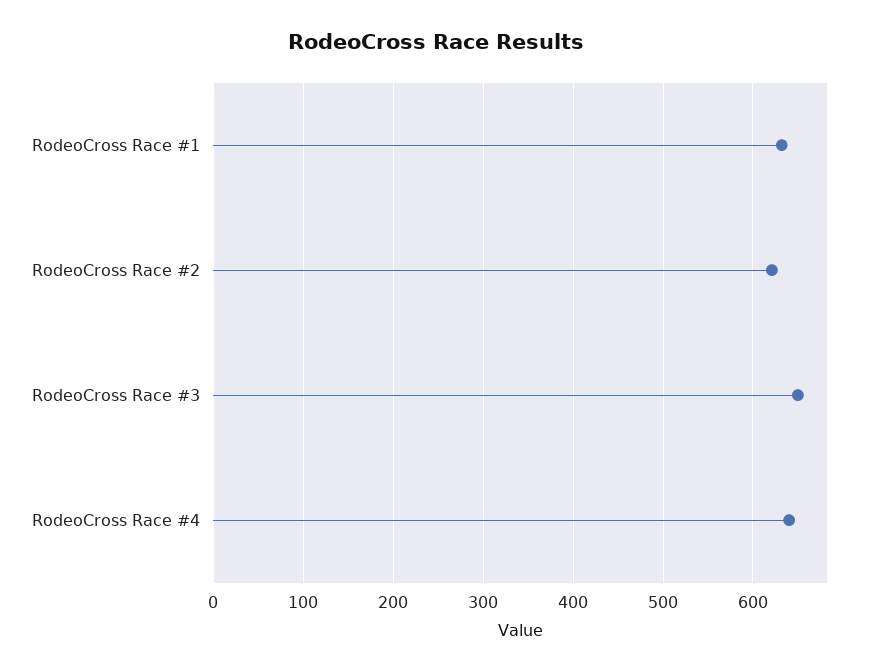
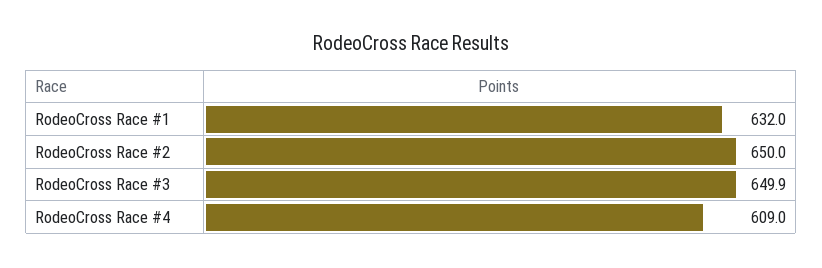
RodeoCross Race #2: 620 -> 650
RodeoCross Race #4: 640 -> 609

